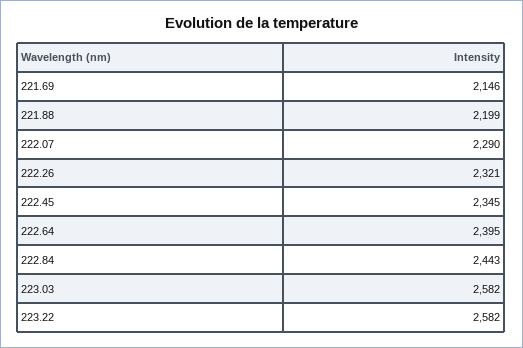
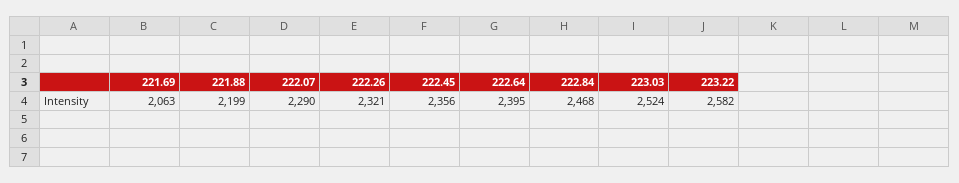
221.69: 2146 -> 2063
222.45: 2345 -> 2356
222.84: 2443 -> 2468
223.03: 2582 -> 2524

